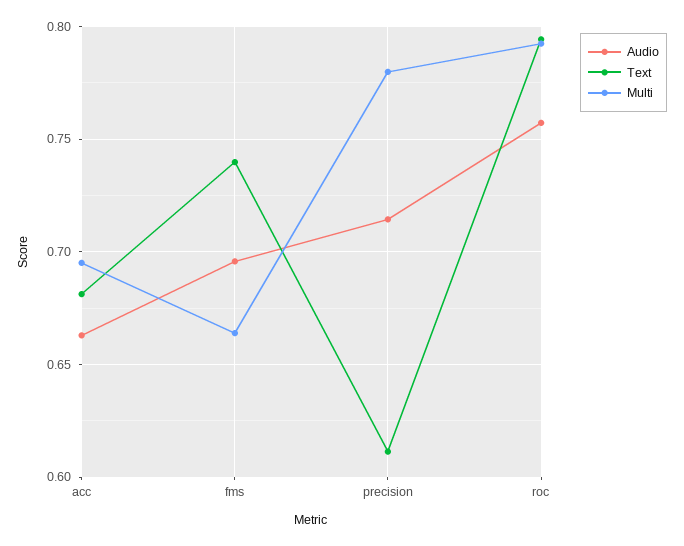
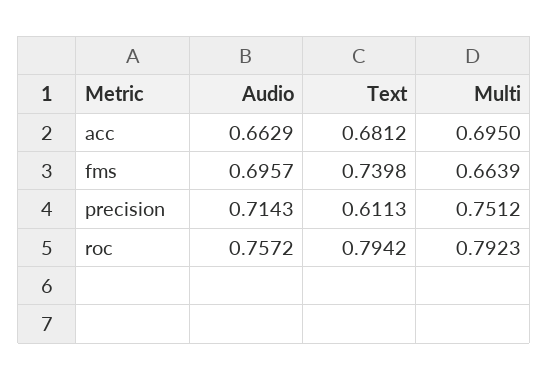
Multi, precision: 0.78 -> 0.7512

